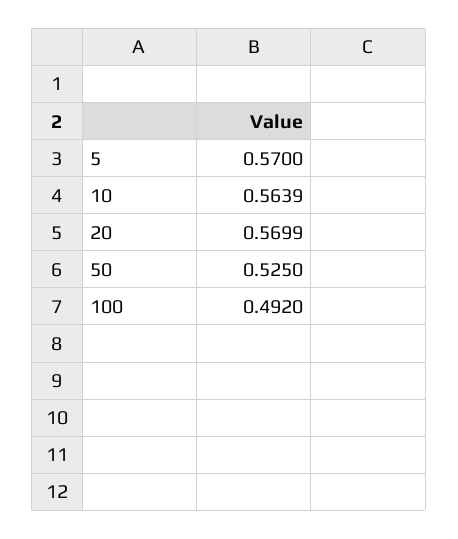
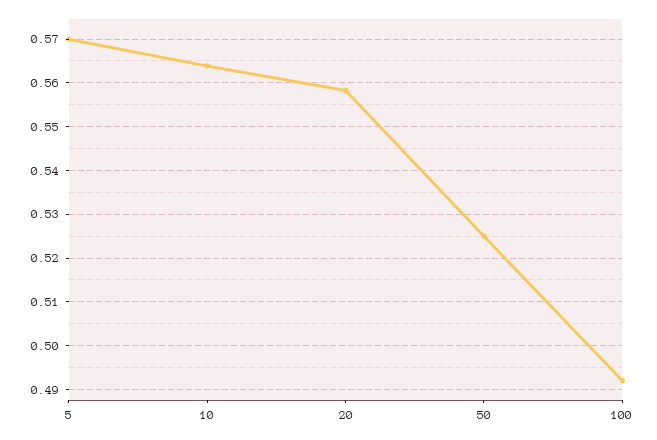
20: 0.5699 -> 0.558

